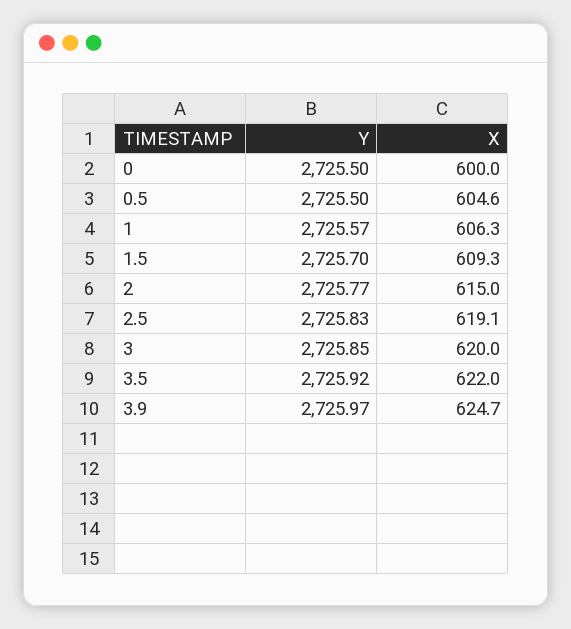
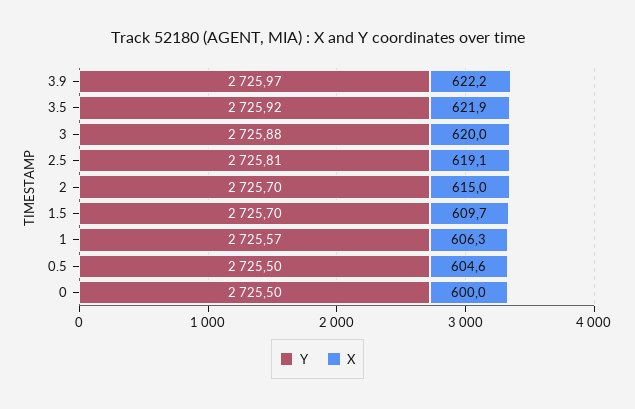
X, 1.5: 609.3 -> 609.7
Y, 2: 2725.77 -> 2725.7
Y, 2.5: 2725.83 -> 2725.81
Y, 3: 2725.85 -> 2725.88
X, 3.5: 622 -> 621.9
X, 3.9: 624.7 -> 622.2

